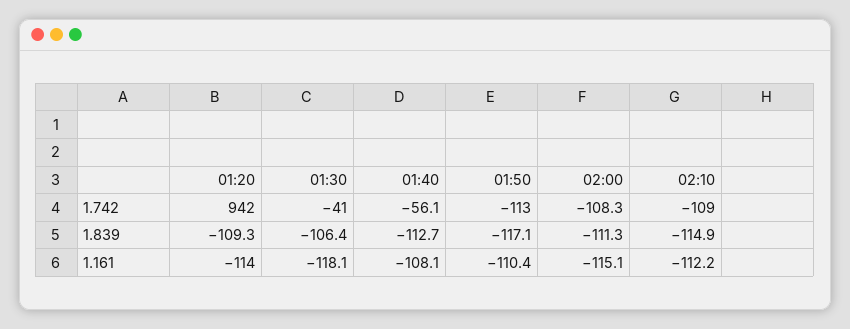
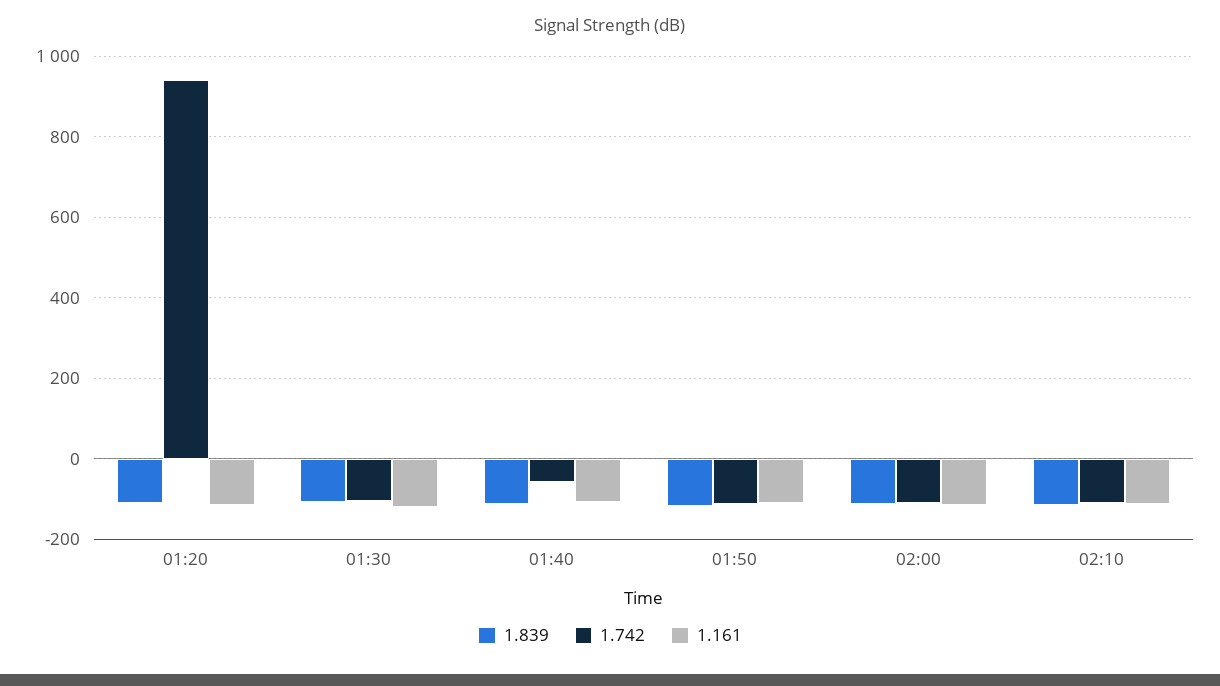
1.742, 01:30: -41 -> -100

